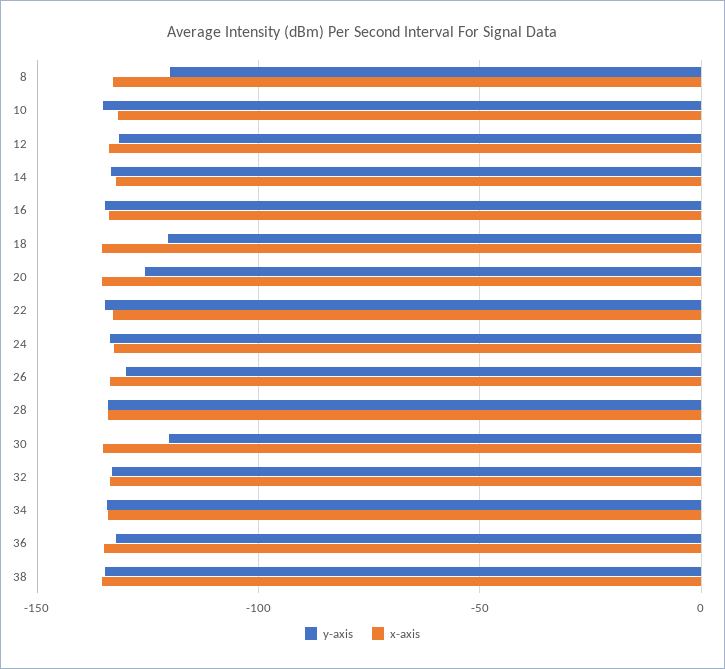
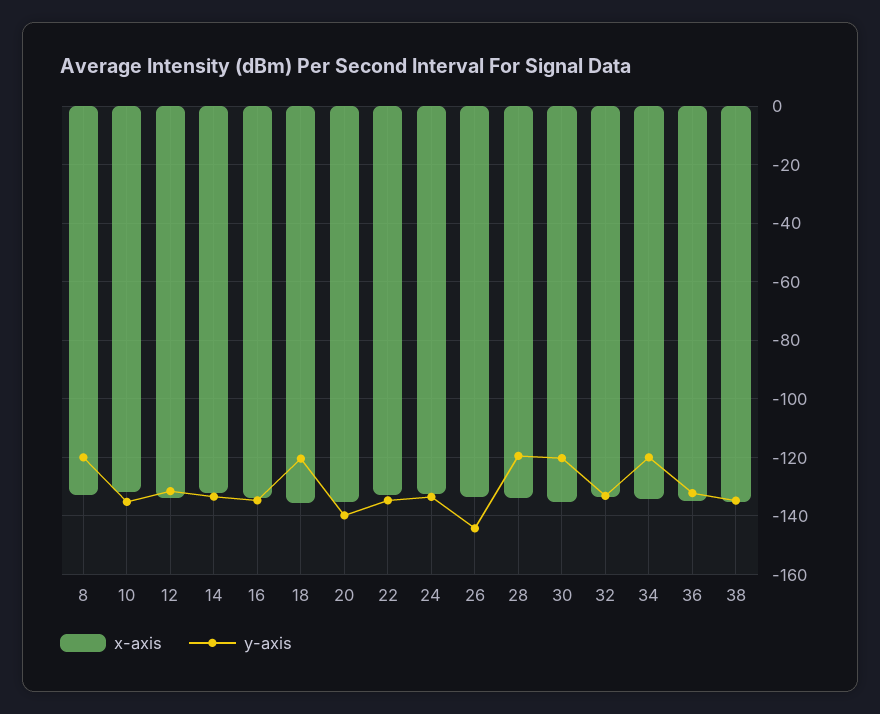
y-axis, 20: -125 -> -140
y-axis, 26: -130 -> -145
y-axis, 28: -135 -> -120
y-axis, 34: -135 -> -120

